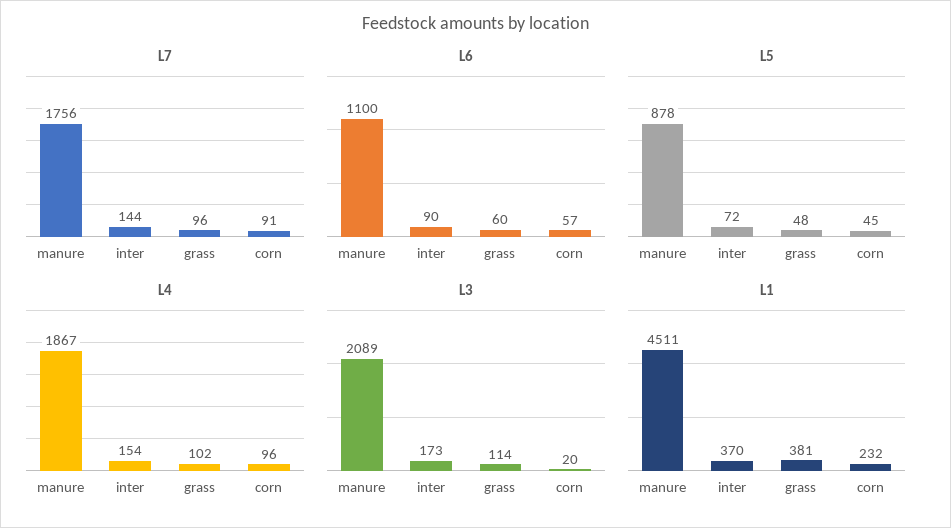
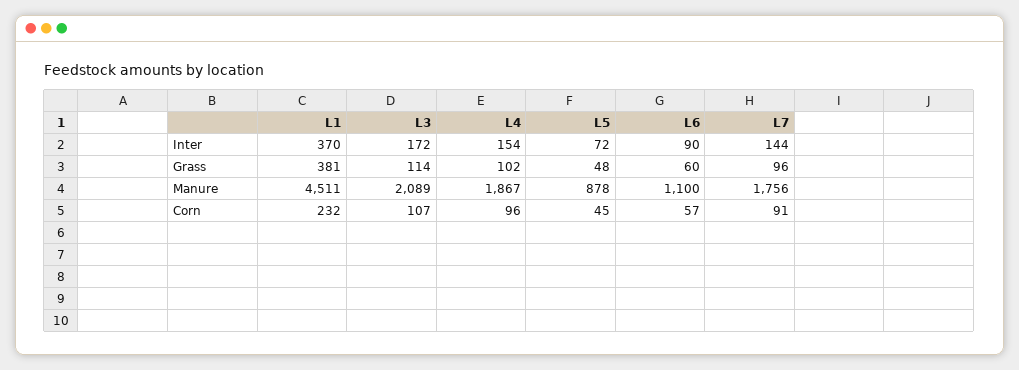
L3, inter: 173 -> 172
L3, corn: 20 -> 107

